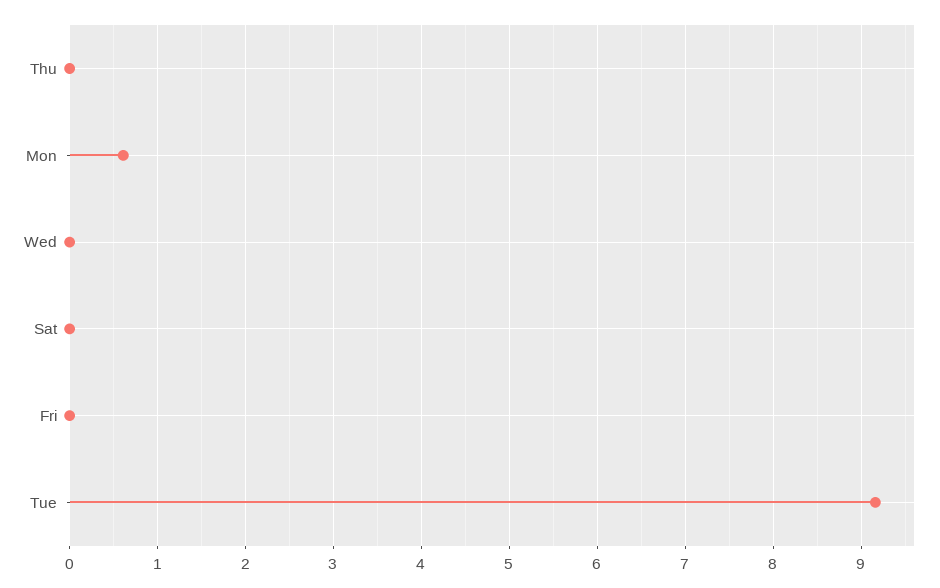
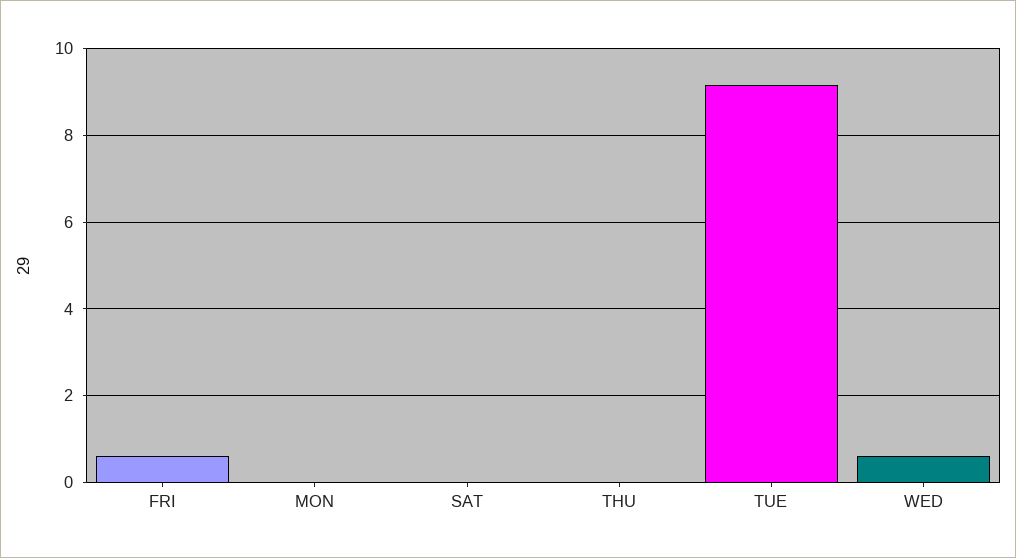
Mon: 0.6 -> 0
Wed: 0 -> 0.6
Fri: 0 -> 0.6

